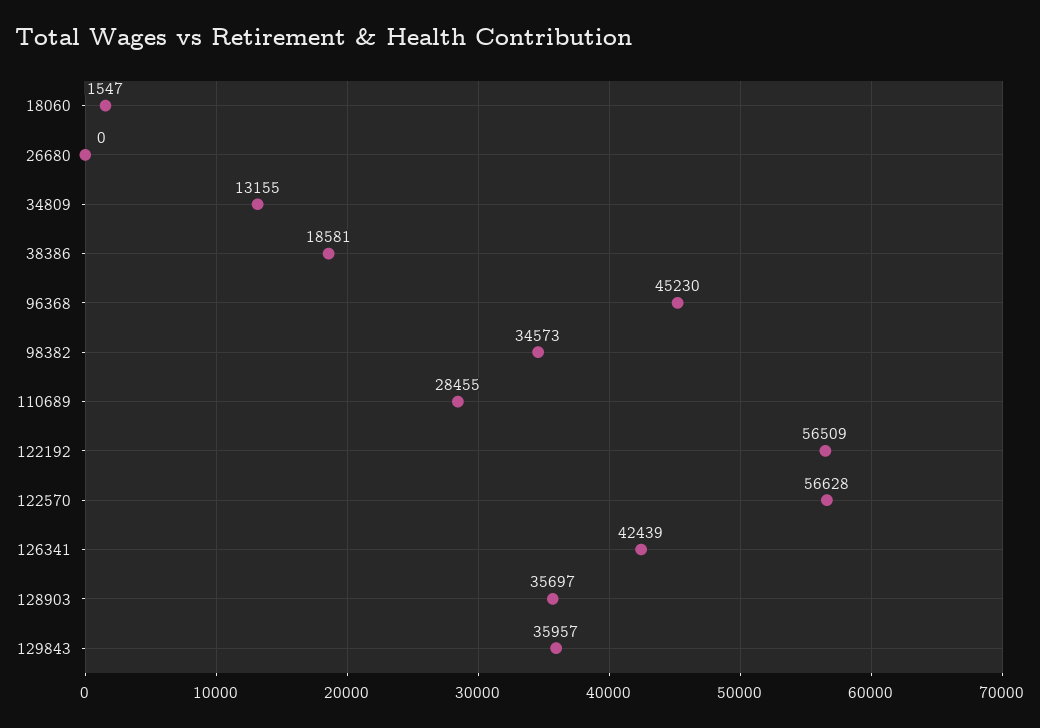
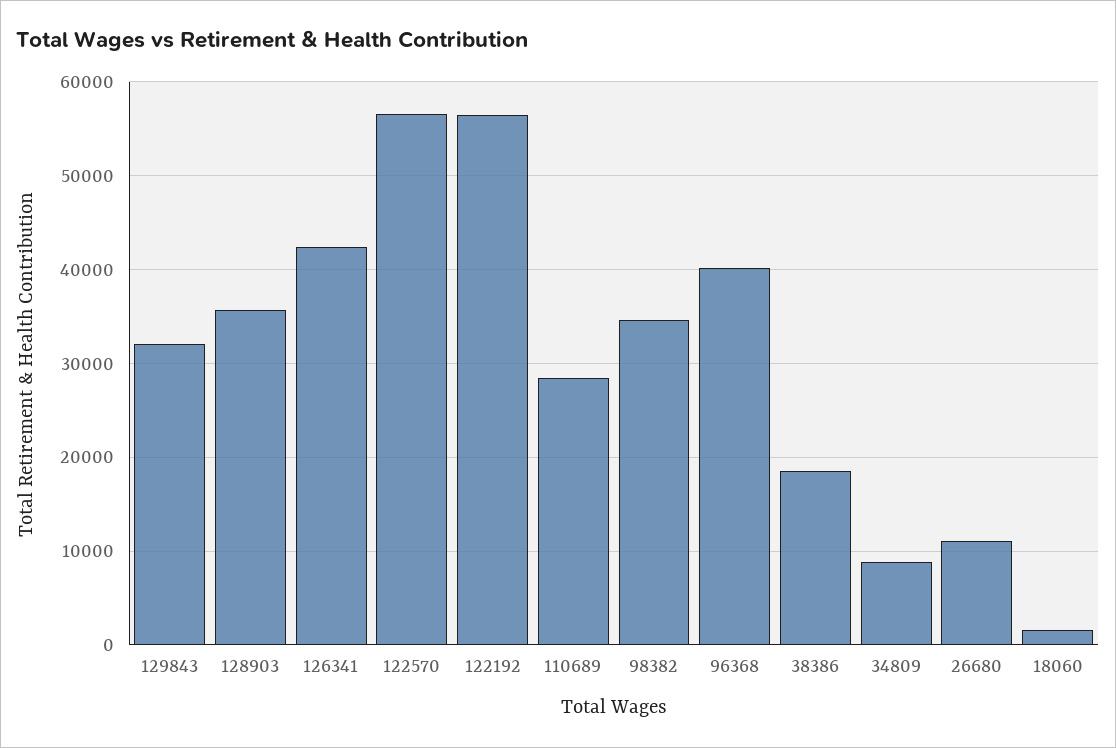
26680: 0 -> 11000
34809: 13155 -> 9000
96368: 45230 -> 40000
129843: 35957 -> 32000

